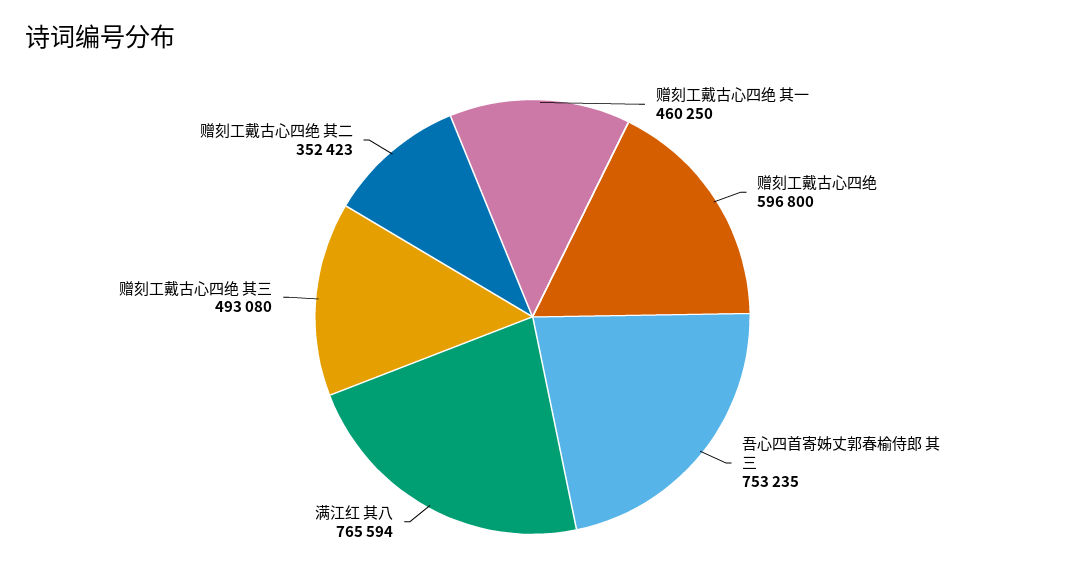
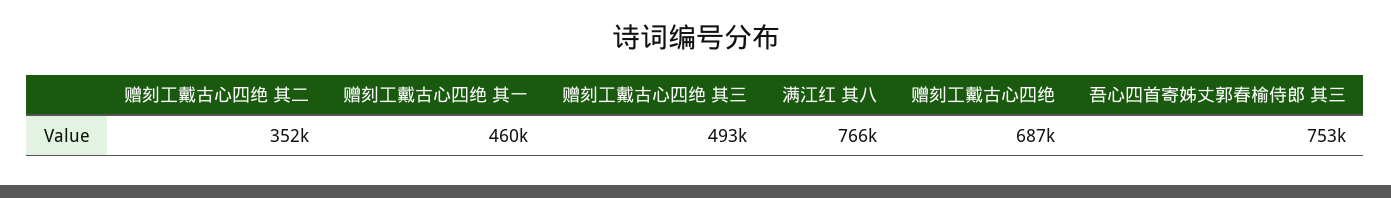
赠刻工戴古心四绝: 596800 -> 687000

